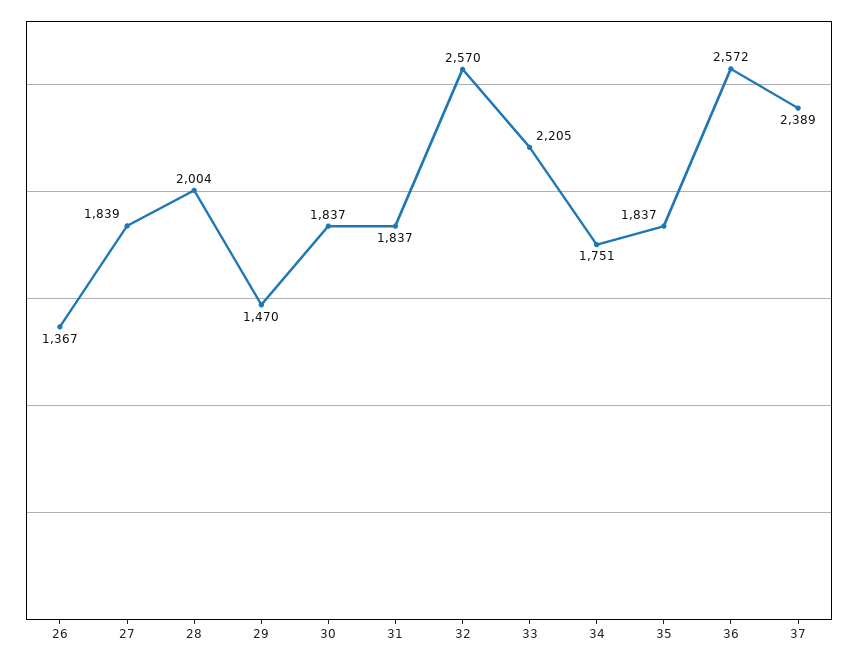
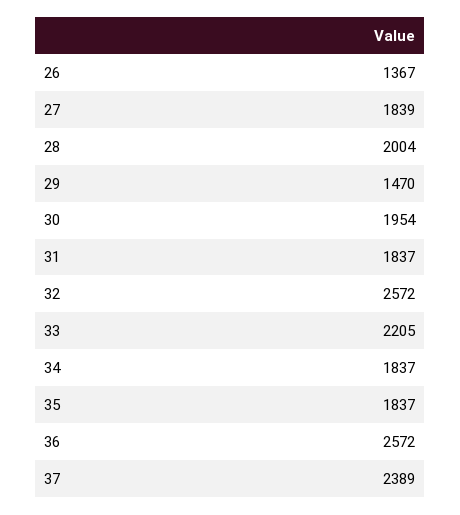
30: 1837 -> 1954
32: 2570 -> 2572
34: 1751 -> 1837

